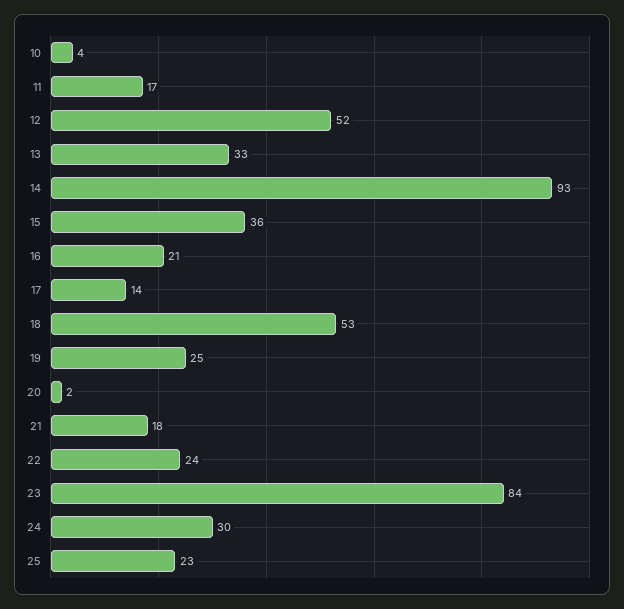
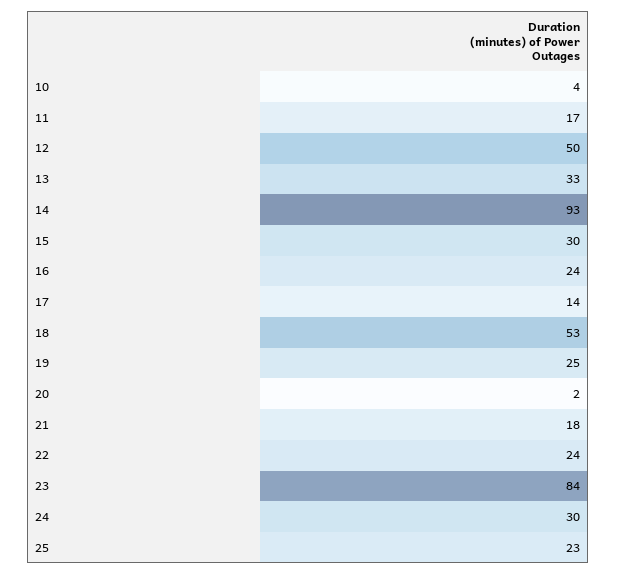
12: 52 -> 50
15: 36 -> 30
16: 21 -> 24

